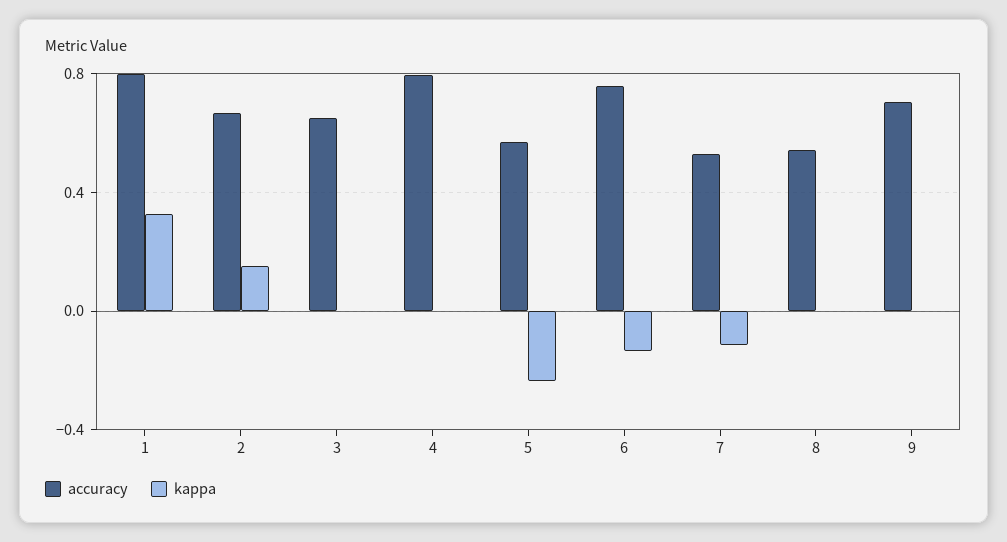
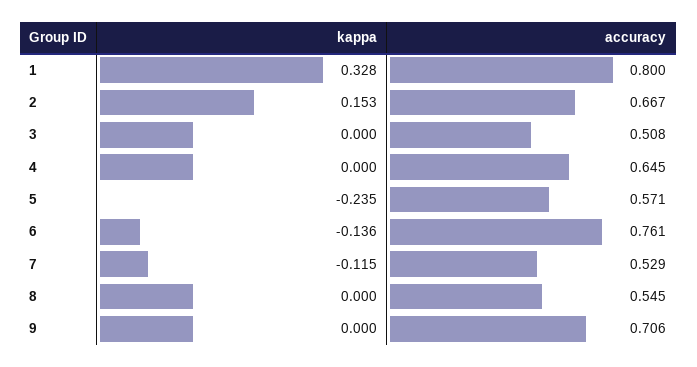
accuracy, 3: 0.65 -> 0.508
accuracy, 4: 0.8 -> 0.645

